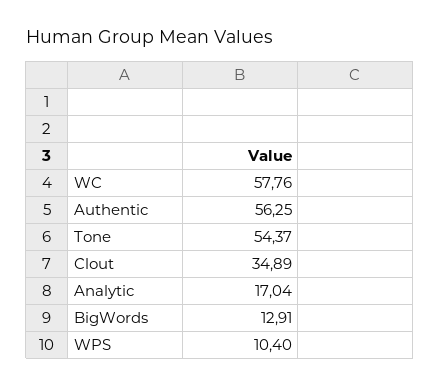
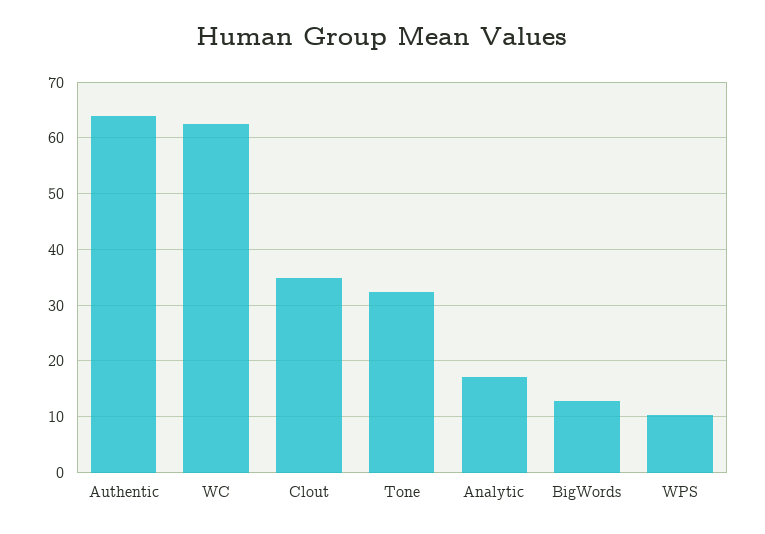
WC: 57.76 -> 62
Authentic: 56.25 -> 64
Tone: 54.37 -> 32

